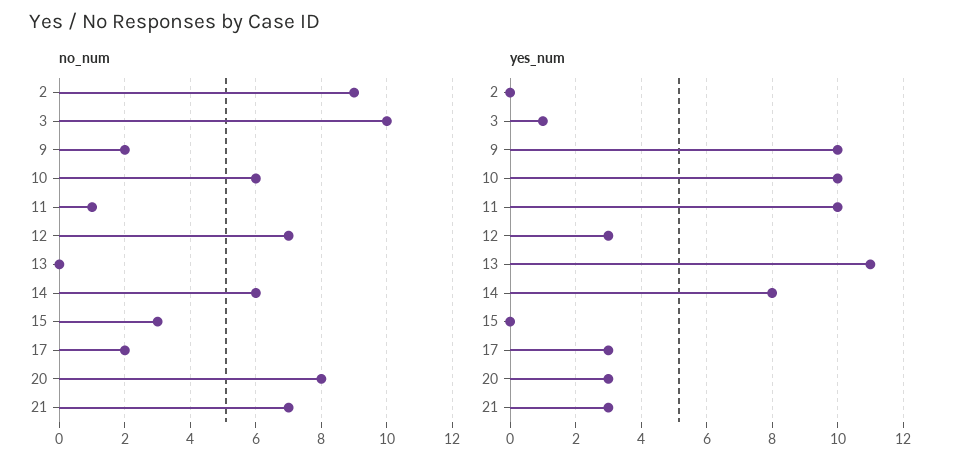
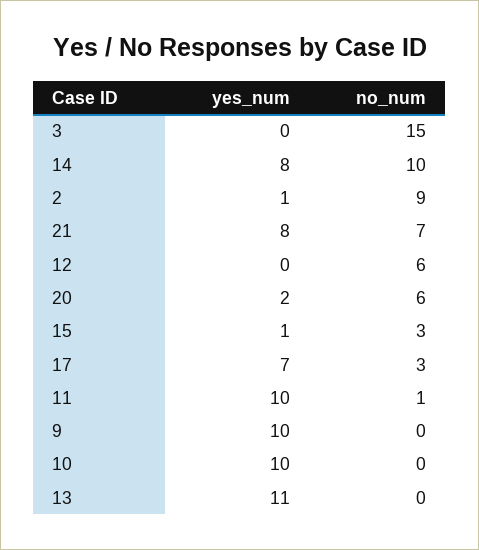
no_num, 3: 10 -> 15
no_num, 9: 2 -> 0
no_num, 10: 6 -> 0
no_num, 12: 7 -> 6
no_num, 14: 6 -> 10
no_num, 17: 2 -> 3
no_num, 20: 8 -> 6
yes_num, 2: 0 -> 1
yes_num, 3: 1 -> 0
yes_num, 12: 3 -> 0
yes_num, 15: 0 -> 1
yes_num, 17: 3 -> 7
yes_num, 20: 3 -> 2
yes_num, 21: 3 -> 8

